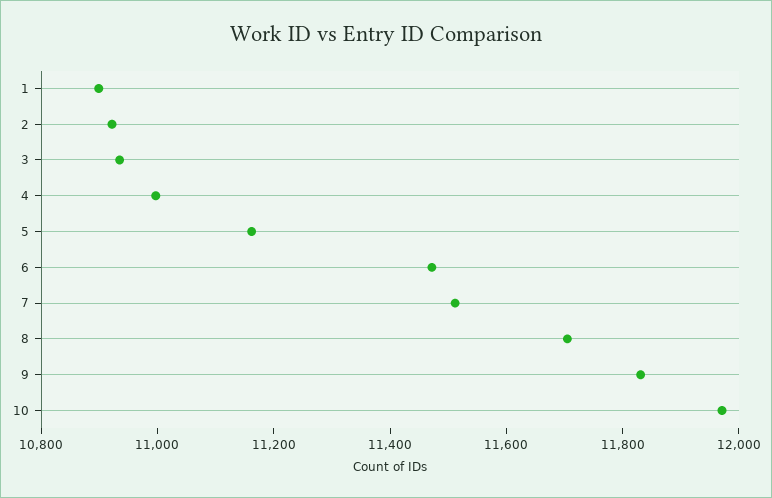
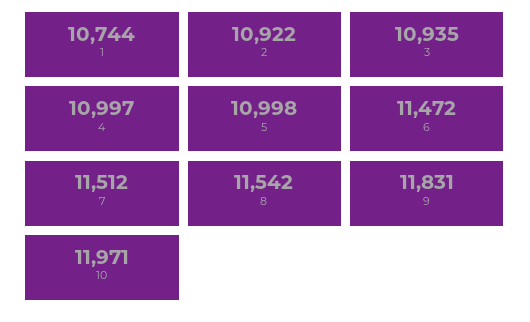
1: 10900 -> 10744
5: 11150 -> 10998
8: 11700 -> 11542

